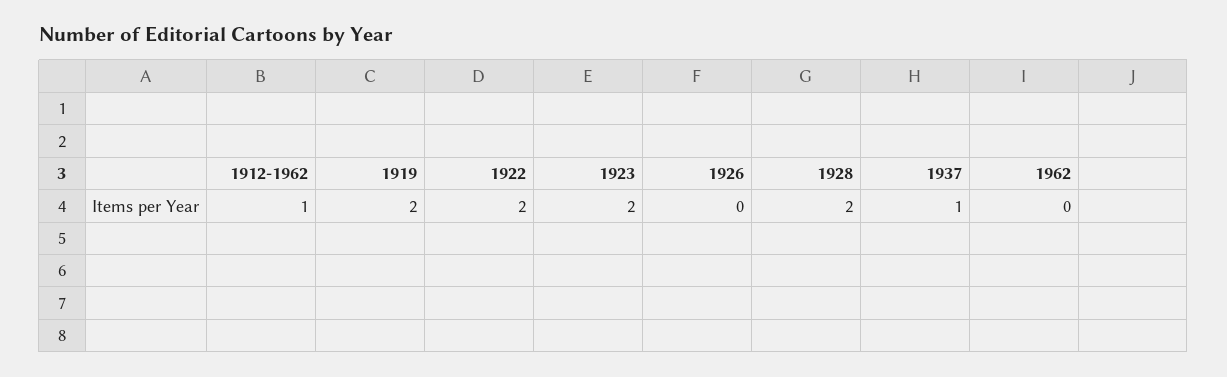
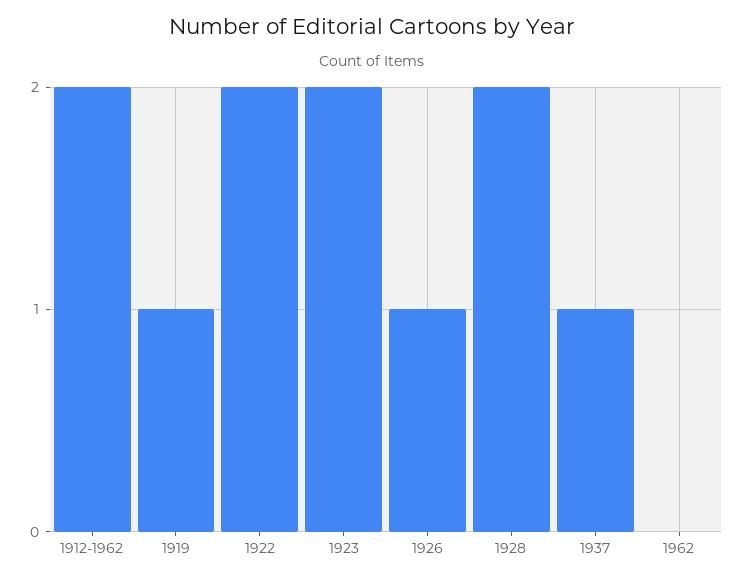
1912-1962: 1 -> 2
1919: 2 -> 1
1926: 0 -> 1

